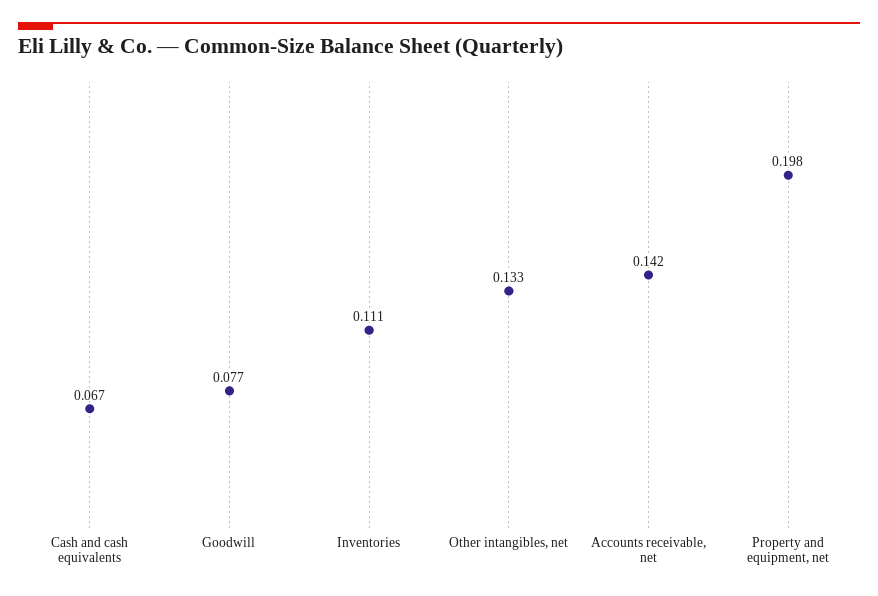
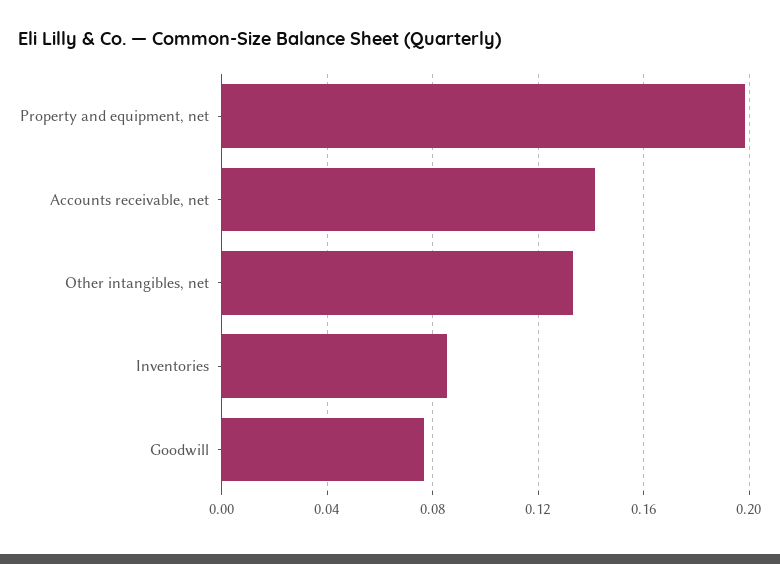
Cash and cash equivalents: 0.067 -> none
Inventories: 0.111 -> 0.085

